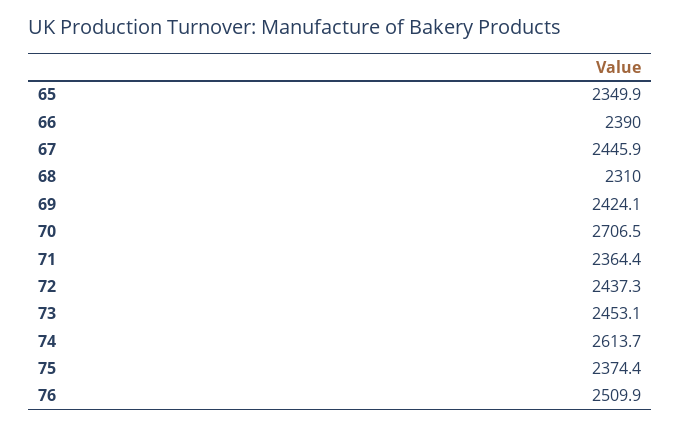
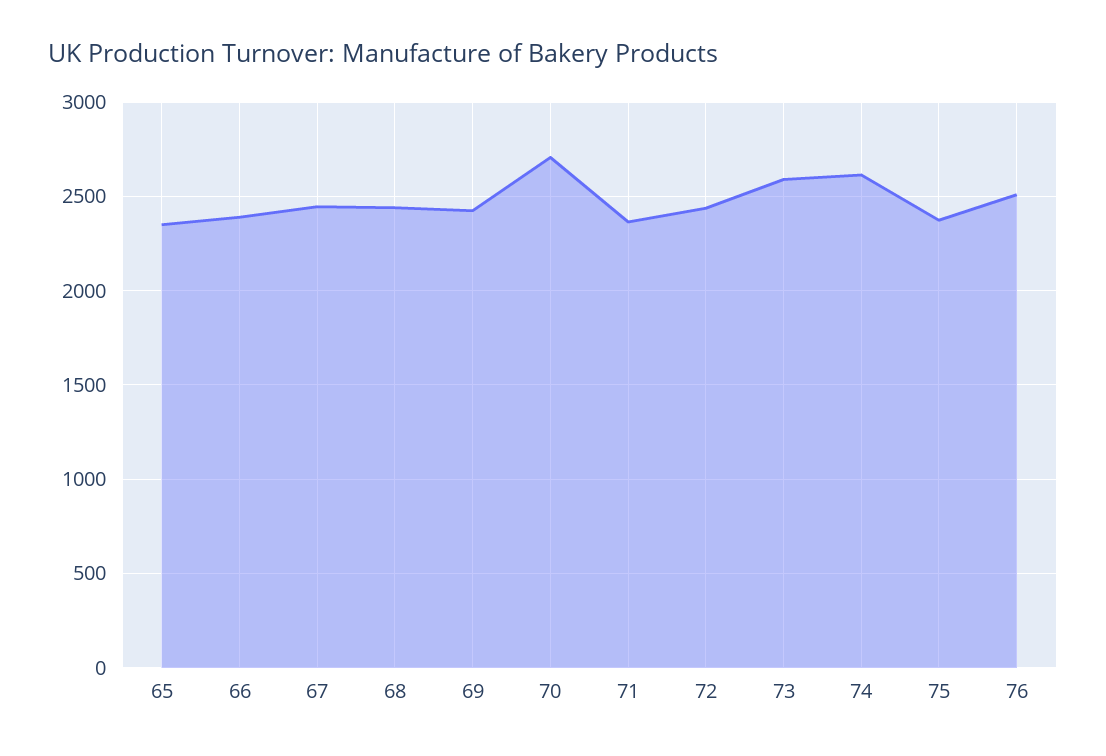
68: 2310 -> 2450
73: 2453.1 -> 2600

